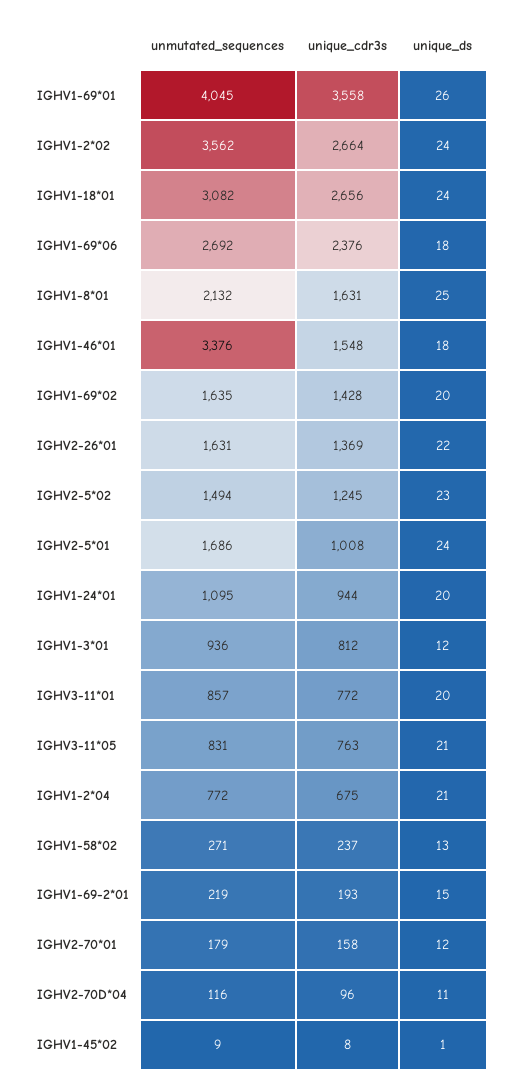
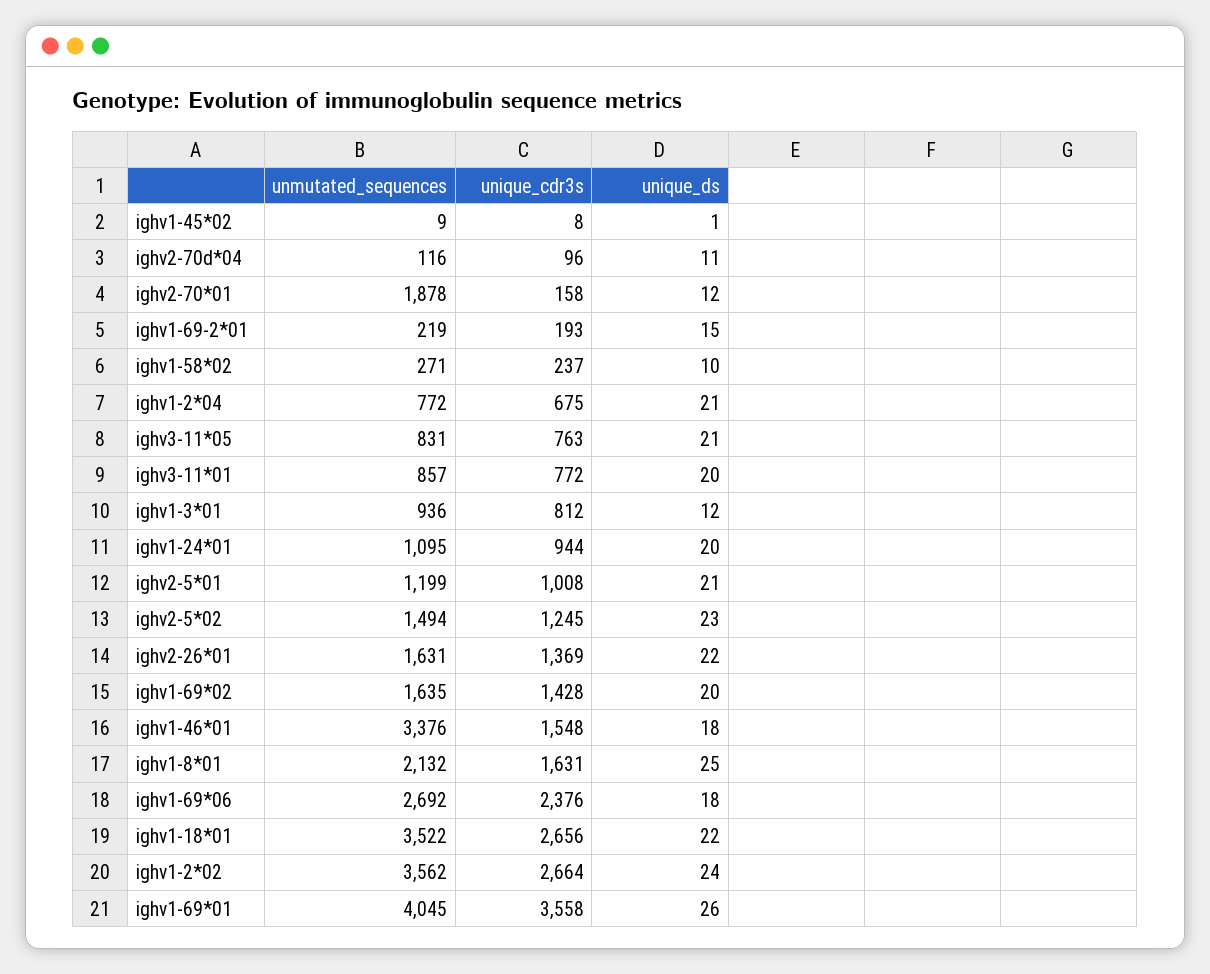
unmutated_sequences, IGHV1-18*01: 3082 -> 3522
unique_ds, IGHV1-18*01: 24 -> 22
unmutated_sequences, IGHV2-5*01: 1686 -> 1199
unique_ds, IGHV2-5*01: 24 -> 21
unique_ds, IGHV1-58*02: 13 -> 10
unmutated_sequences, IGHV2-70*01: 179 -> 1878

